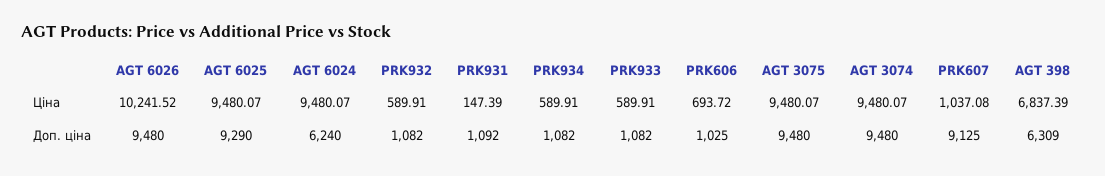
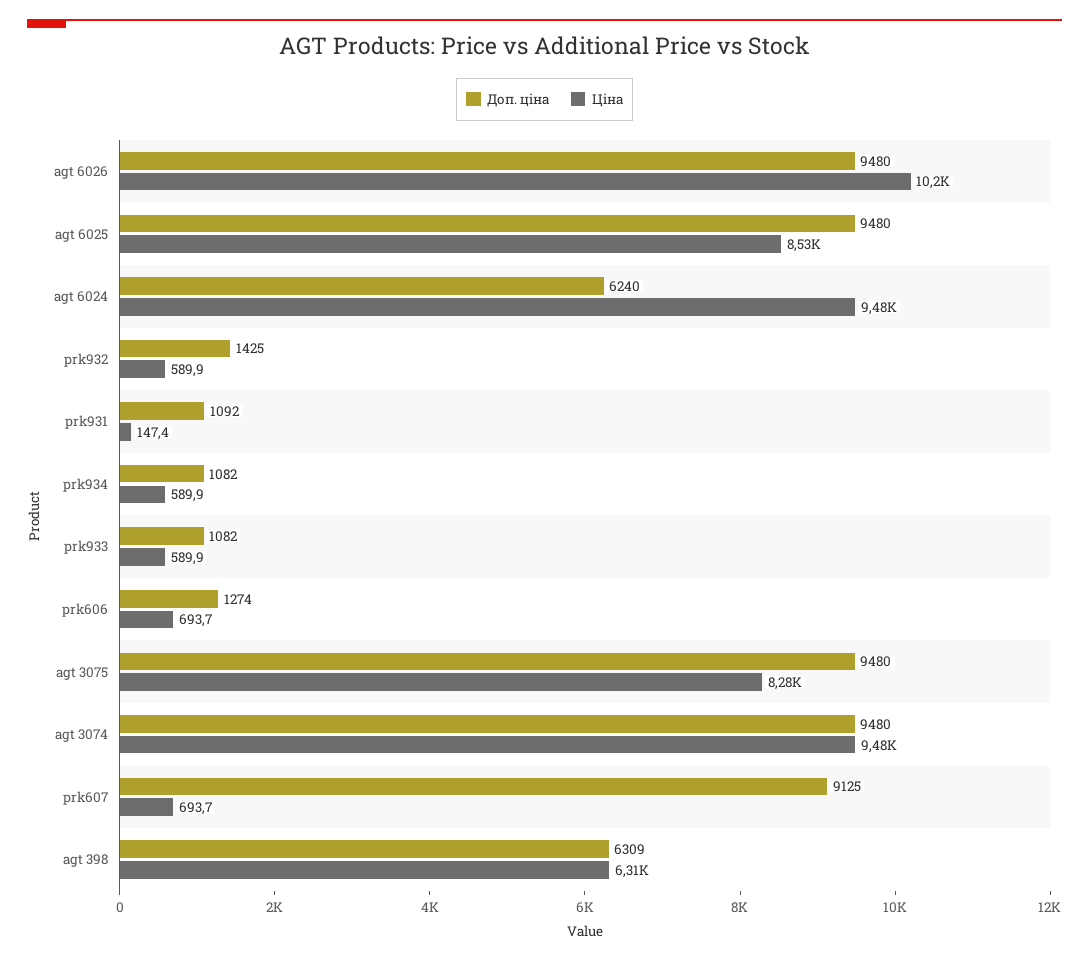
Ціна, AGT 6025: 9480.07 -> 8530
Ціна, AGT 3075: 9480.07 -> 8280
Ціна, PRK607: 1037.08 -> 693.7
Ціна, AGT 398: 6837.39 -> 6310
Доп. ціна, AGT 6025: 9290 -> 9480
Доп. ціна, PRK932: 1082 -> 1425
Доп. ціна, PRK606: 1025 -> 1274

